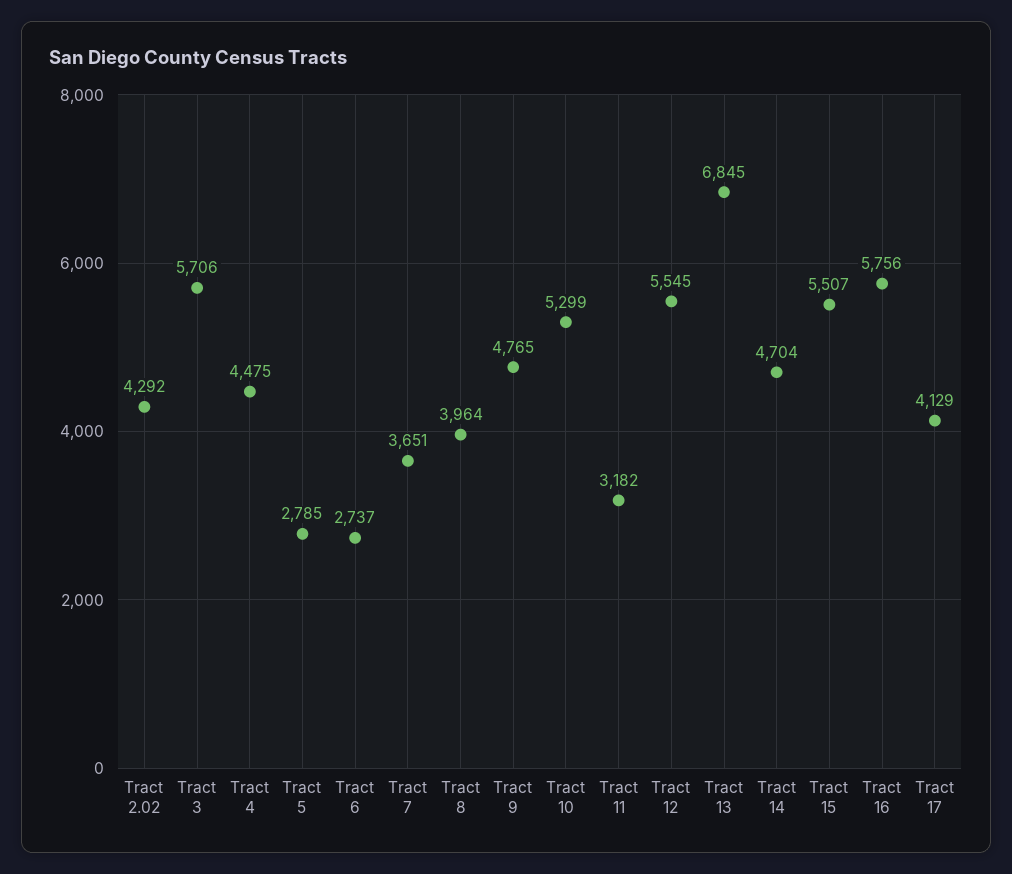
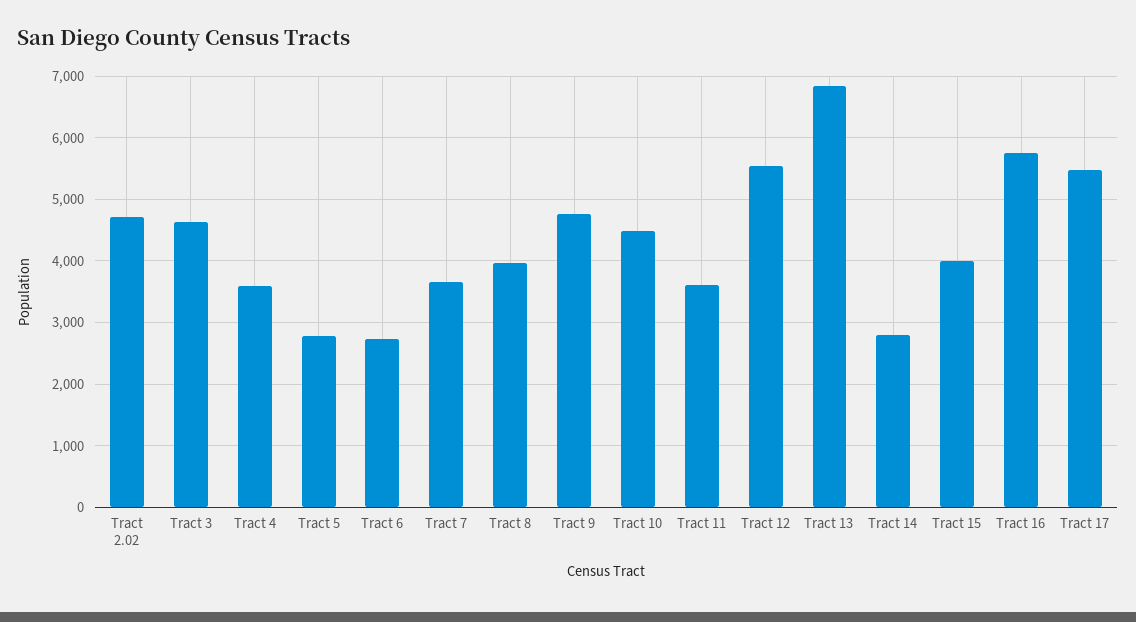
Tract 2.02: 4292 -> 4700
Tract 3: 5706 -> 4600
Tract 4: 4475 -> 3600
Tract 10: 5299 -> 4500
Tract 11: 3182 -> 3600
Tract 14: 4704 -> 2800
Tract 15: 5507 -> 4000
Tract 17: 4129 -> 5500

